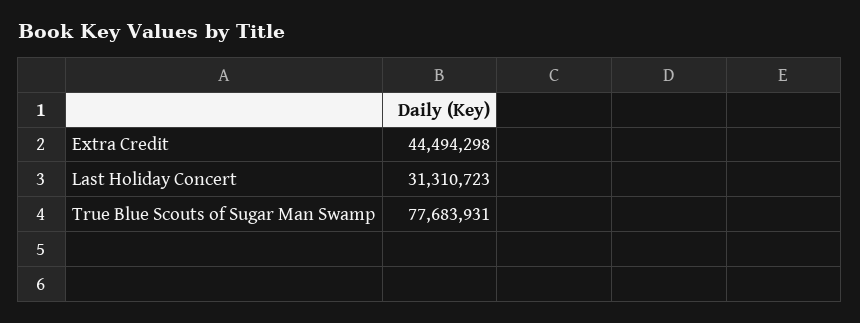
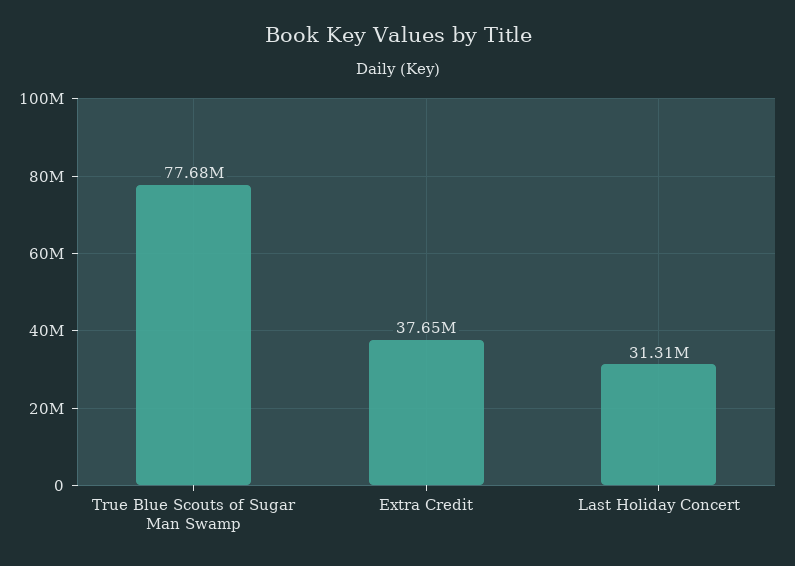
Extra Credit: 44494298 -> 37650000

